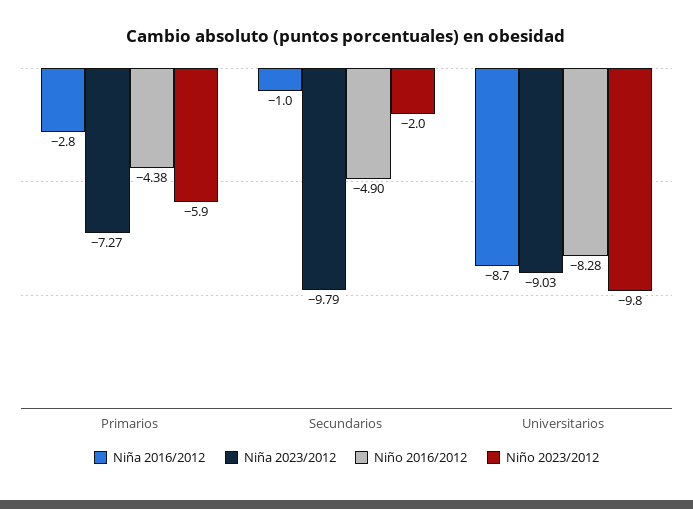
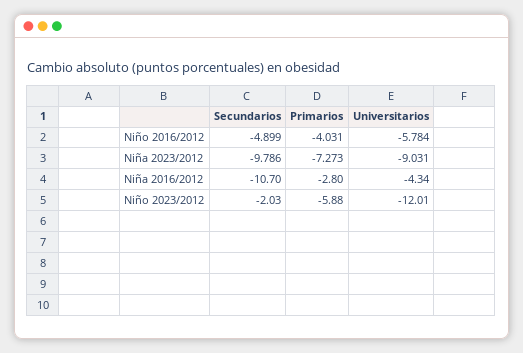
Niño 2016/2012, Primarios: -4.38 -> -4.031
Niña 2016/2012, Secundarios: -1 -> -10.7
Niña 2016/2012, Universitarios: -8.7 -> -4.34
Niño 2016/2012, Universitarios: -8.28 -> -5.784
Niño 2023/2012, Universitarios: -9.8 -> -12.01

